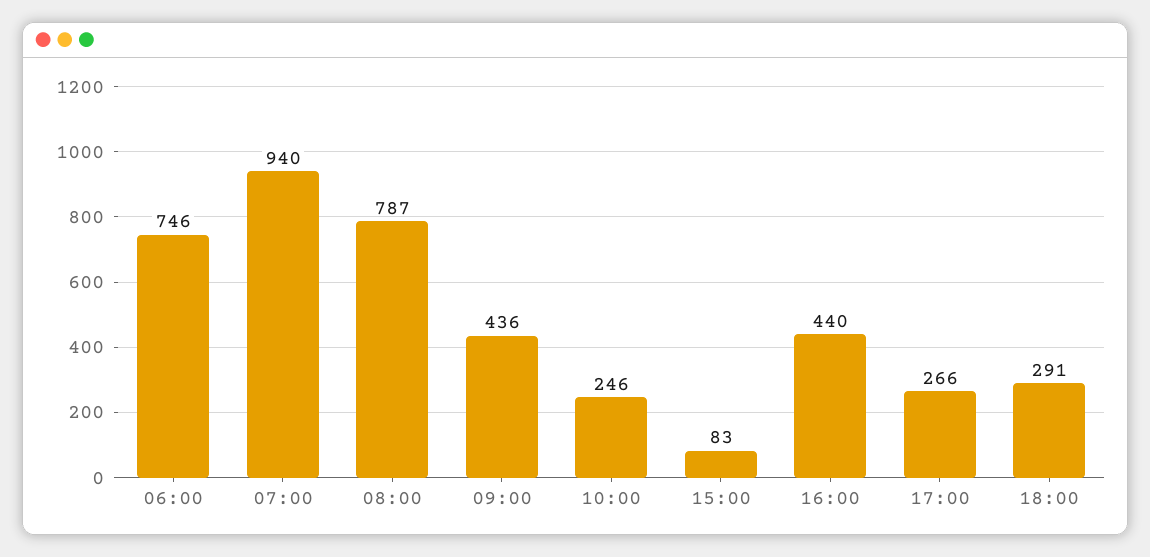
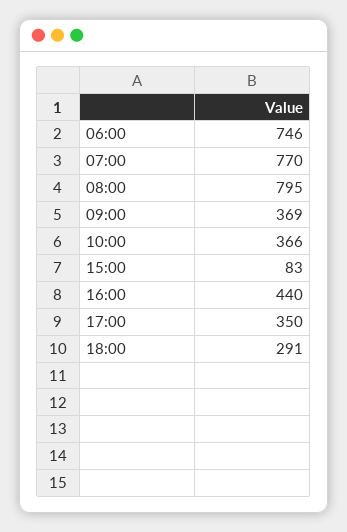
07:00: 940 -> 770
08:00: 787 -> 795
09:00: 436 -> 369
10:00: 246 -> 366
17:00: 266 -> 350

